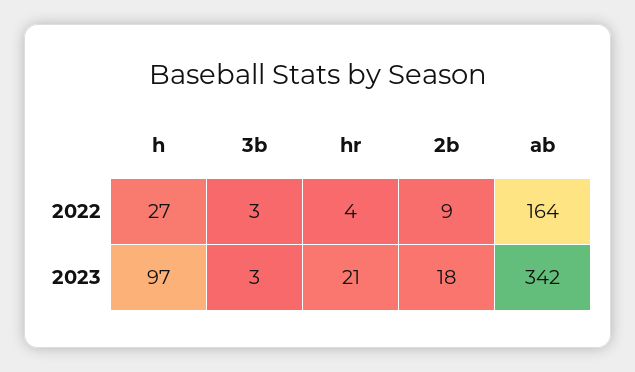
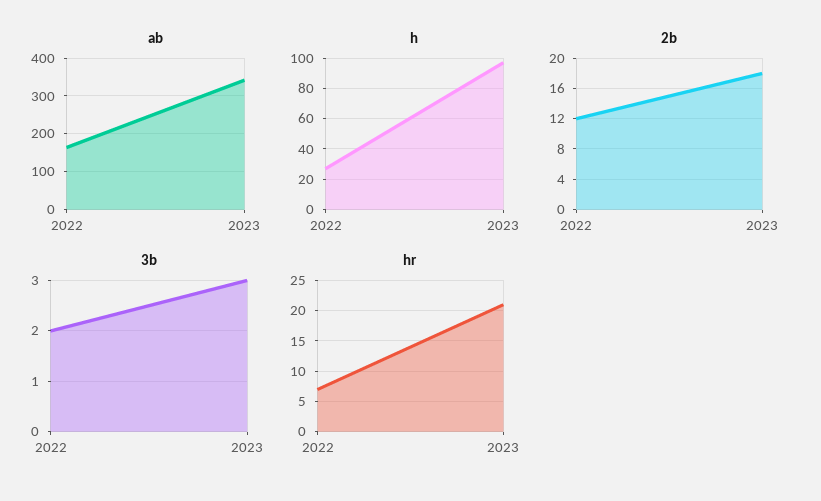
3b, 2022: 3 -> 2
hr, 2022: 4 -> 7
2b, 2022: 9 -> 12

